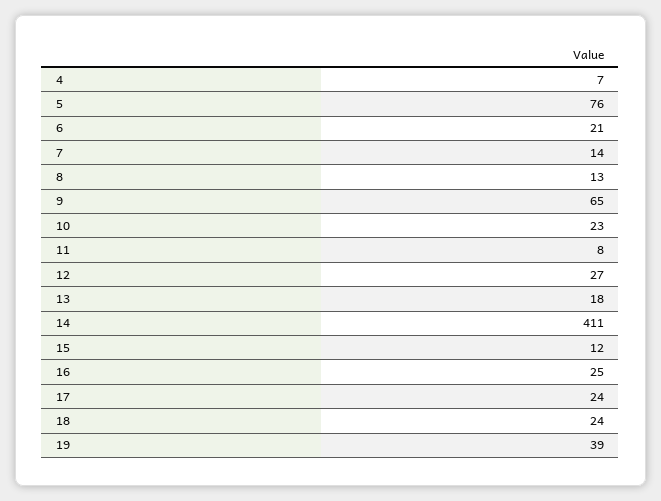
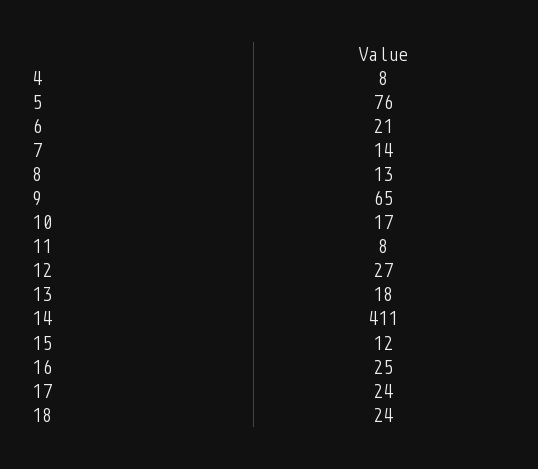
4: 7 -> 8
10: 23 -> 17
19: 39 -> none

